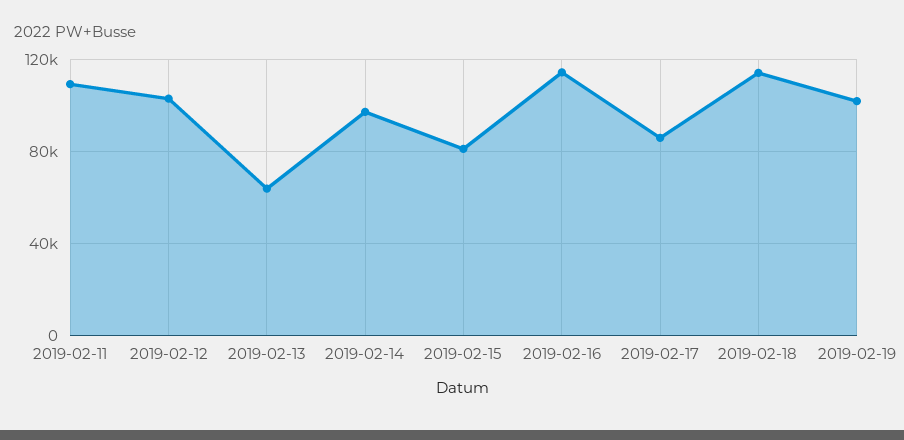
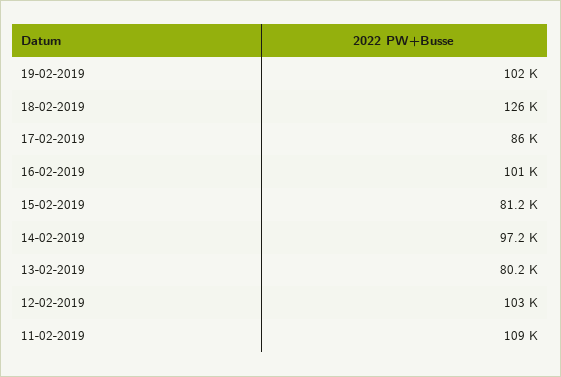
2019-02-13: 65000 -> 80200
2019-02-16: 115000 -> 101000
2019-02-18: 115000 -> 126000

